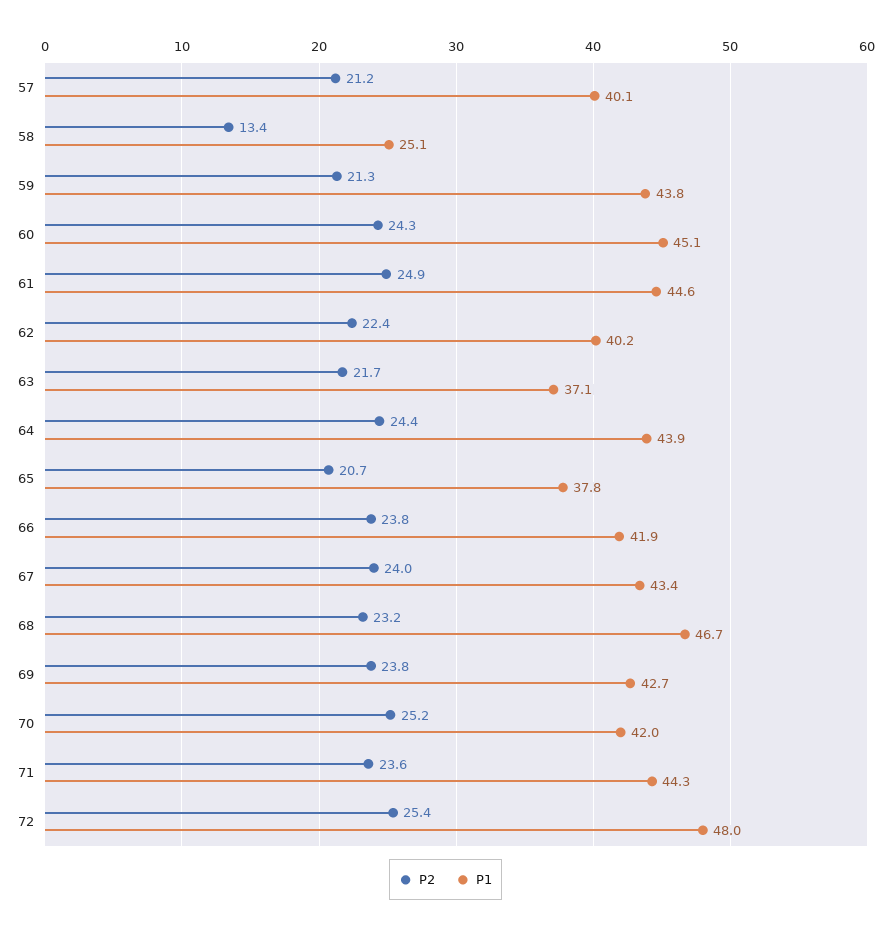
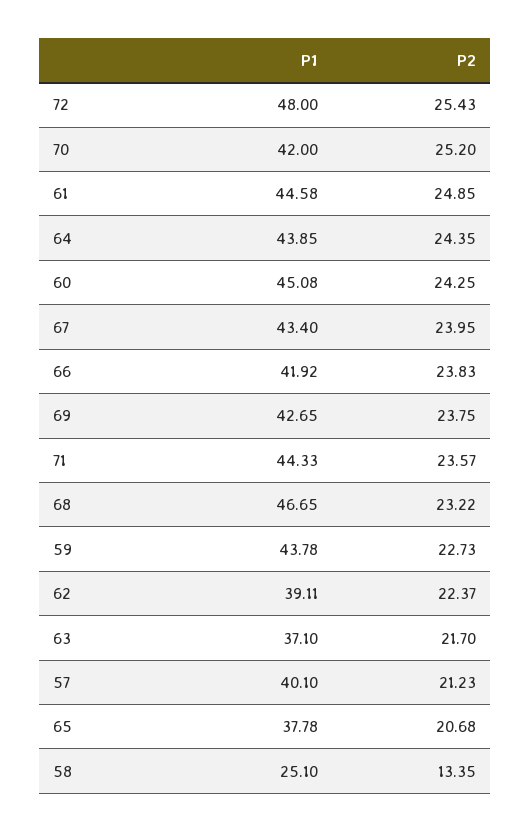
P2, 59: 21.3 -> 22.73
P1, 62: 40.2 -> 39.11

